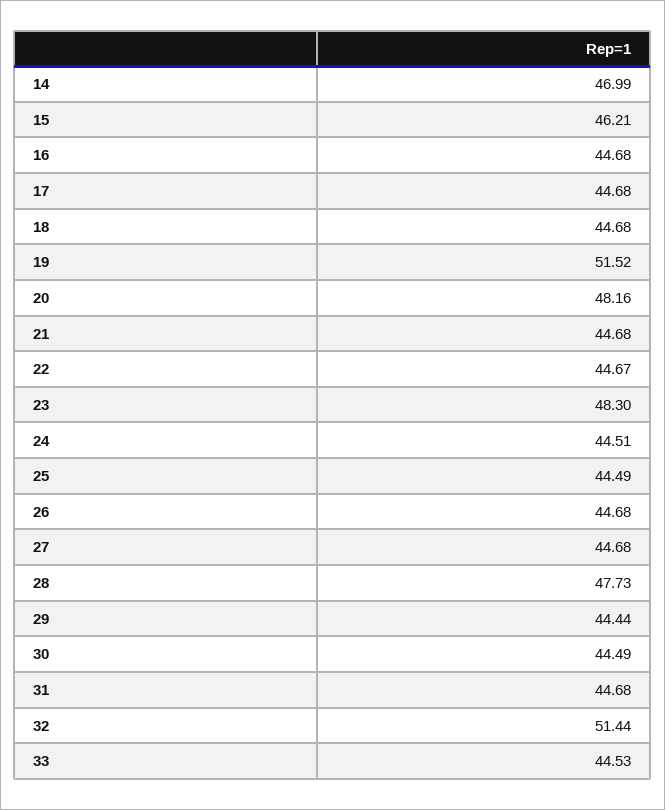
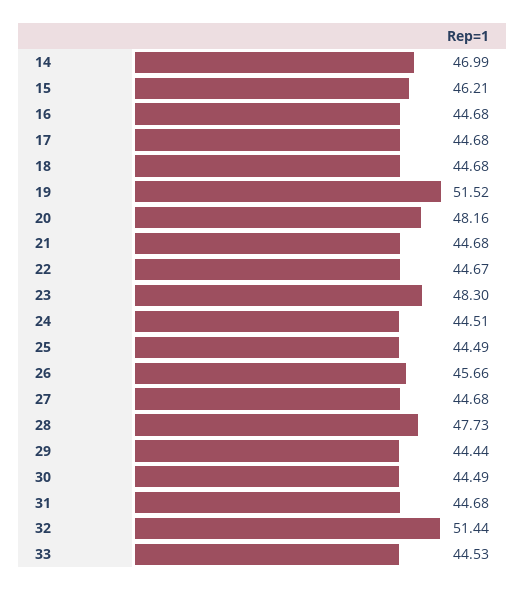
26: 44.68 -> 45.66

